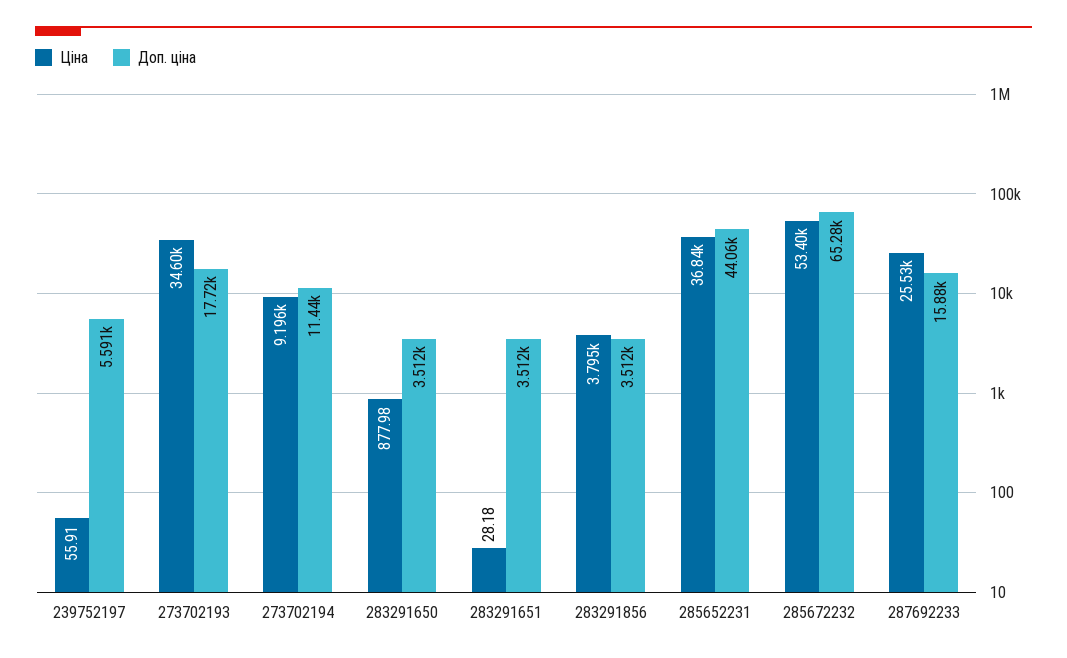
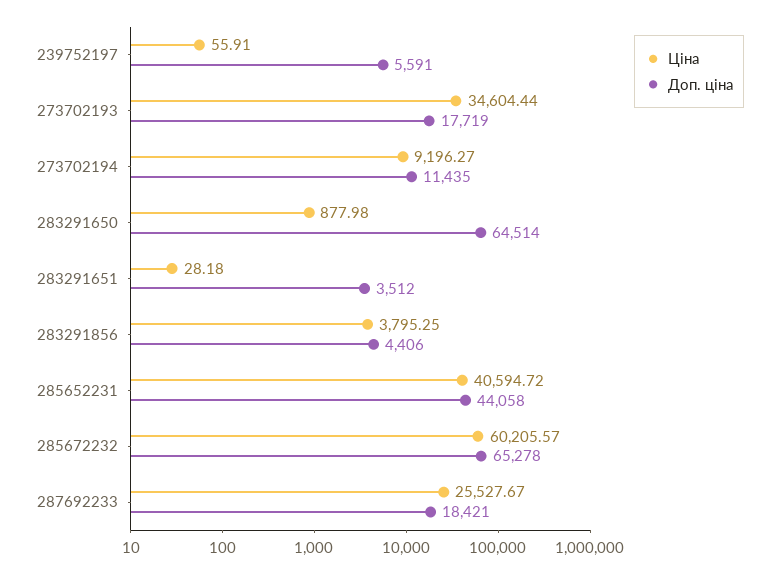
Доп. ціна, 283291650: 3512 -> 64514
Доп. ціна, 283291856: 3512 -> 4406
Ціна, 285652231: 36840 -> 40594.72
Ціна, 285672232: 53400 -> 60205.57
Доп. ціна, 287692233: 15880 -> 18421

